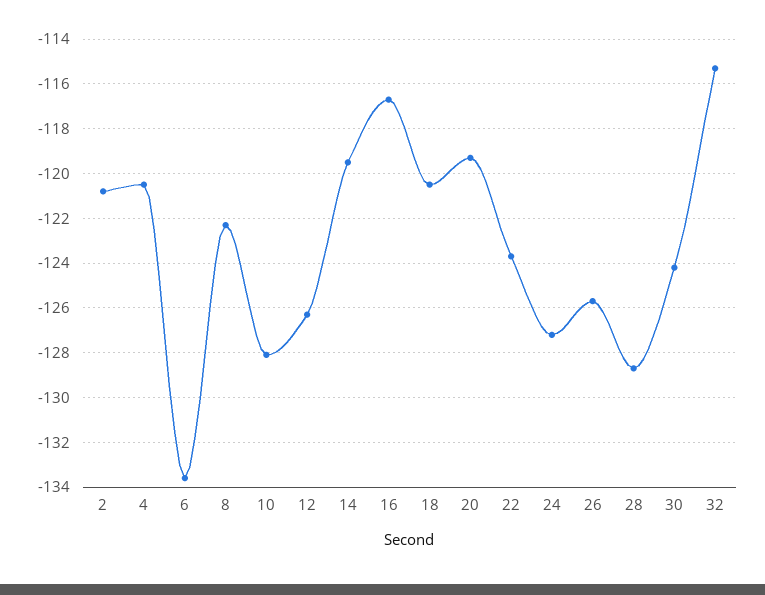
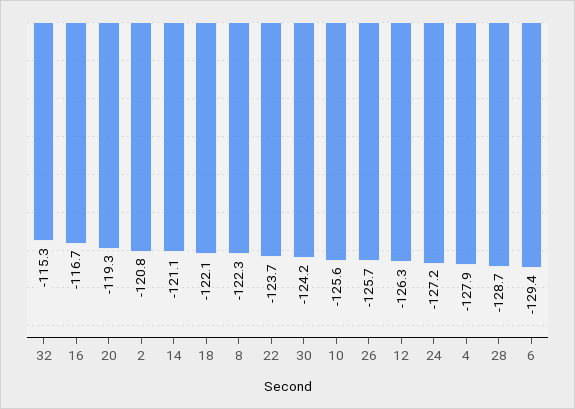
4: -120.5 -> -127.9
6: -133.5 -> -129.4
10: -128 -> -125.6
14: -119.5 -> -121.1
18: -120.5 -> -122.1

